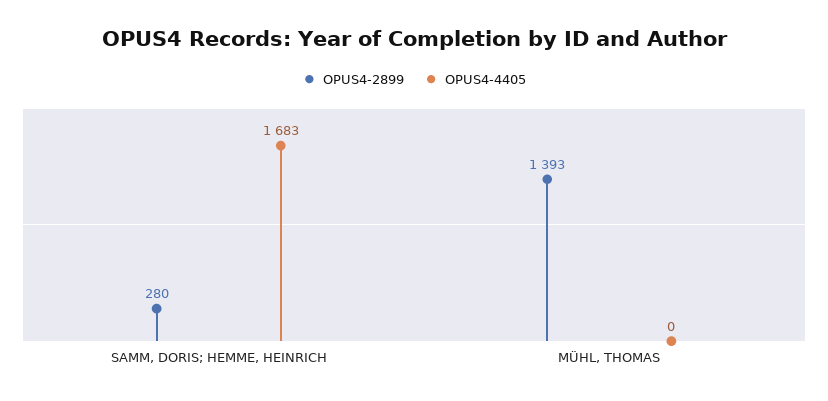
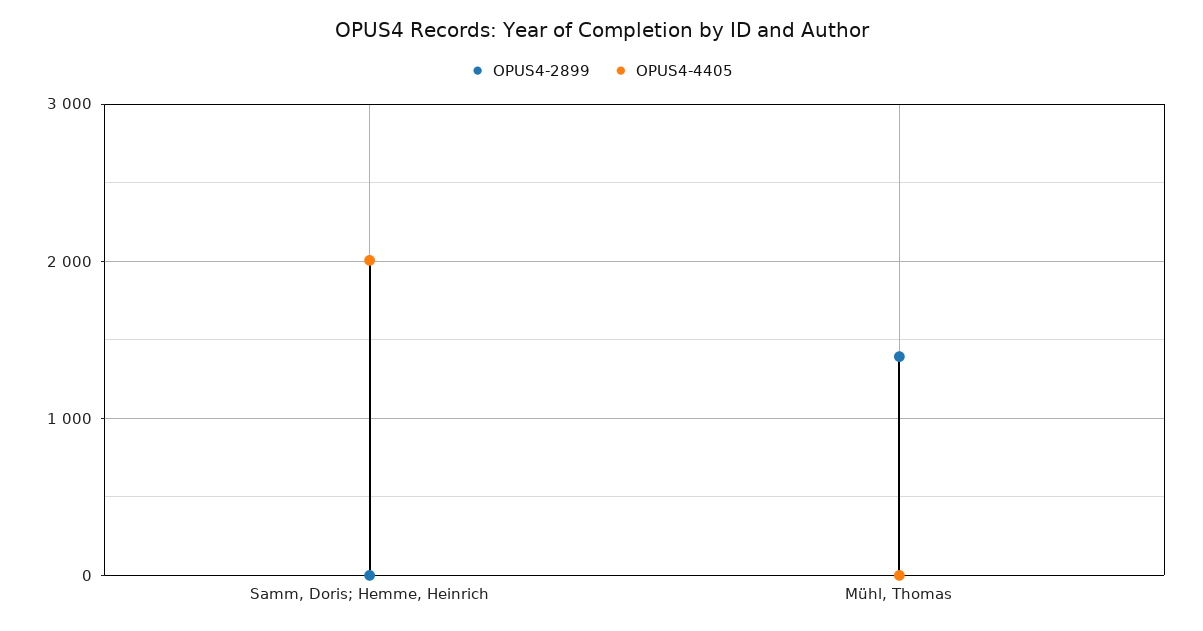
OPUS4-2899, SAMM, DORIS; HEMME, HEINRICH: 280 -> 0
OPUS4-4405, SAMM, DORIS; HEMME, HEINRICH: 1683 -> 2000

